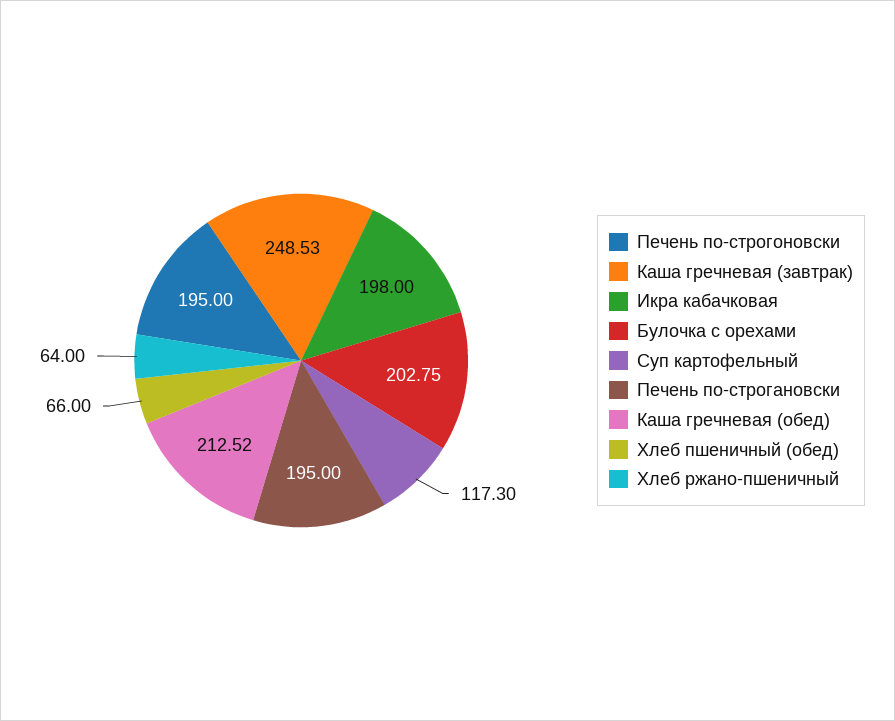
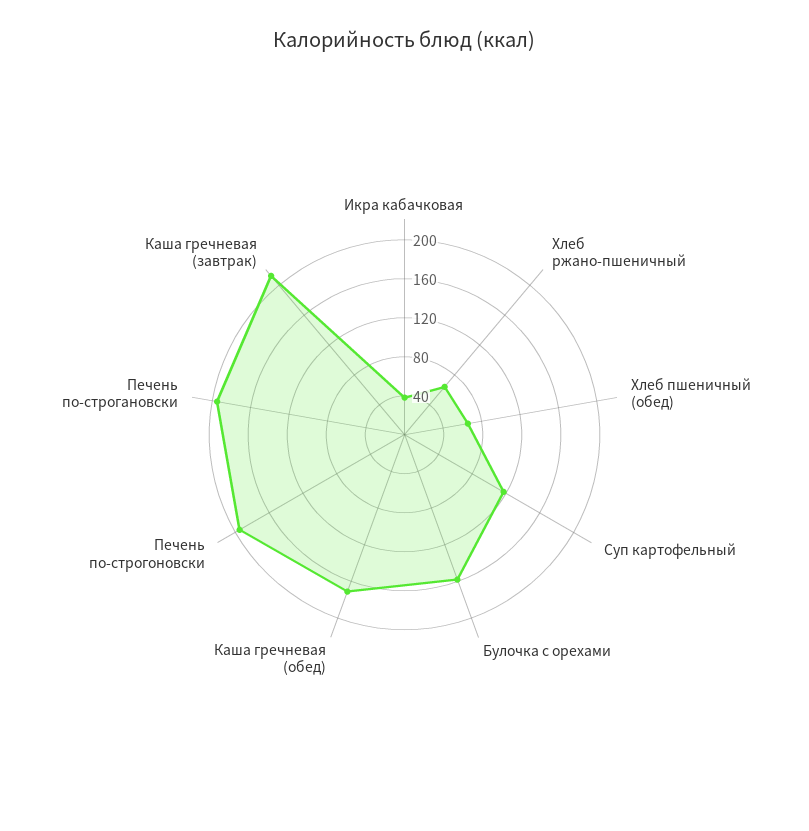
Каша гречневая (завтрак): 248.53 -> 210
Икра кабачковая: 198 -> 40
Булочка с орехами: 202.75 -> 160
Каша гречневая (обед): 212.52 -> 170

